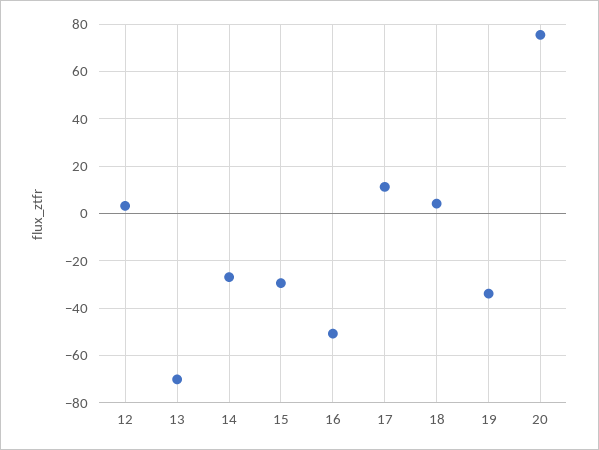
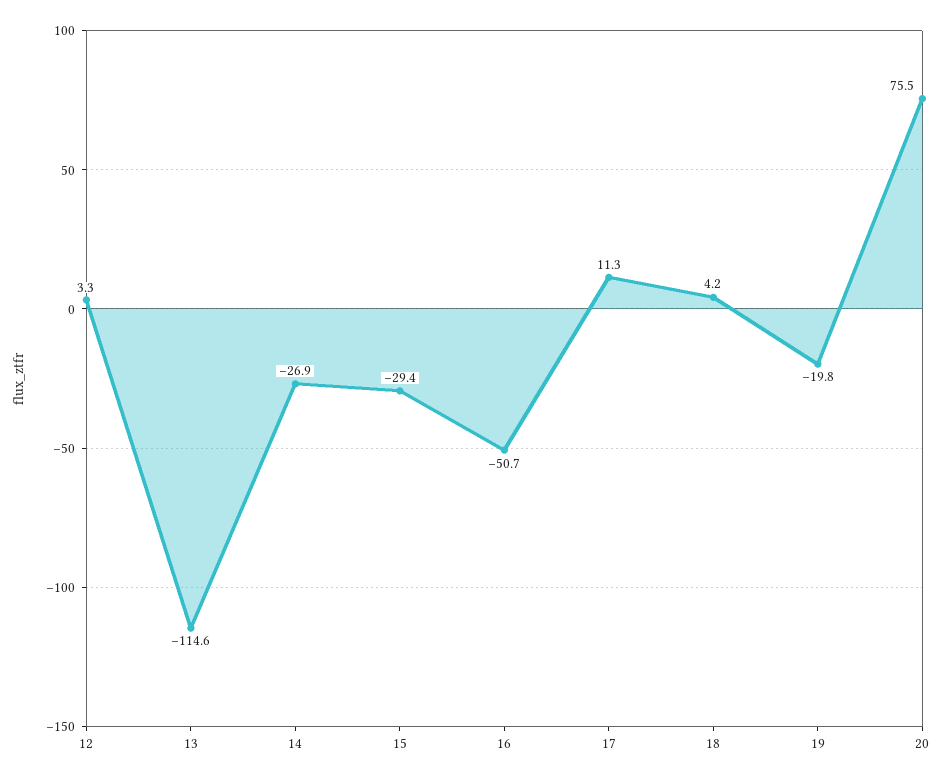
13: -70 -> -114.6
19: -35 -> -19.8

